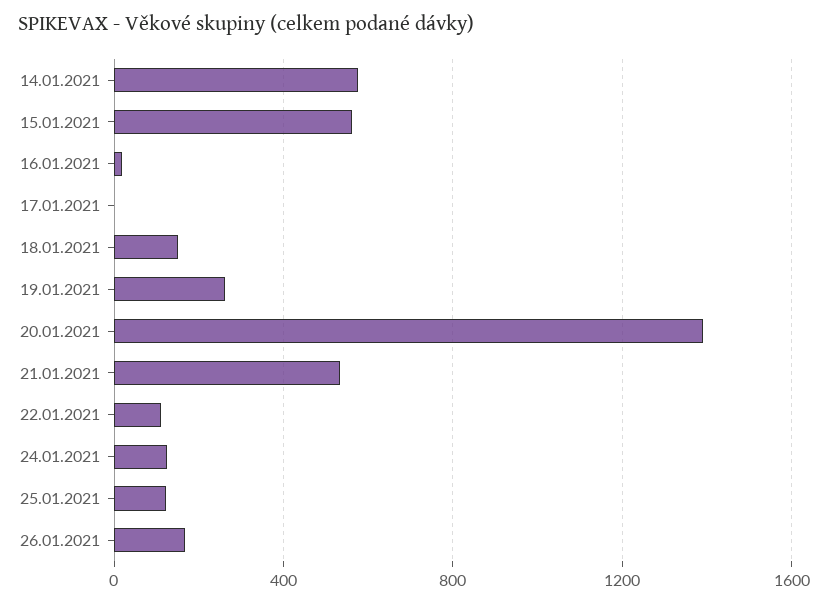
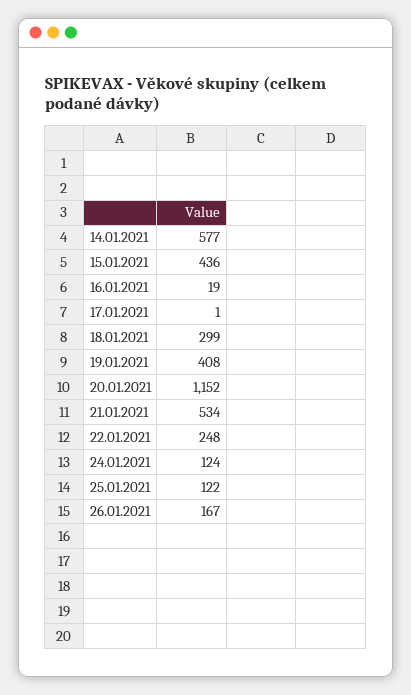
15.01.2021: 550 -> 436
18.01.2021: 150 -> 299
19.01.2021: 250 -> 408
20.01.2021: 1400 -> 1152
22.01.2021: 100 -> 248

